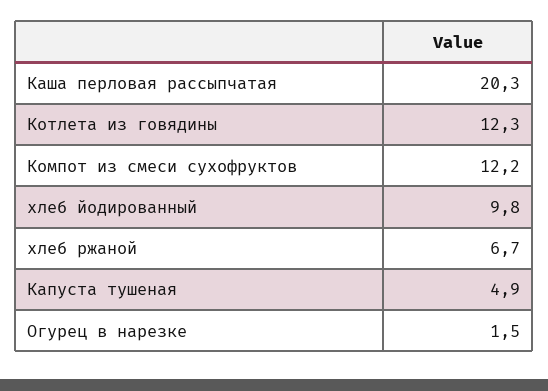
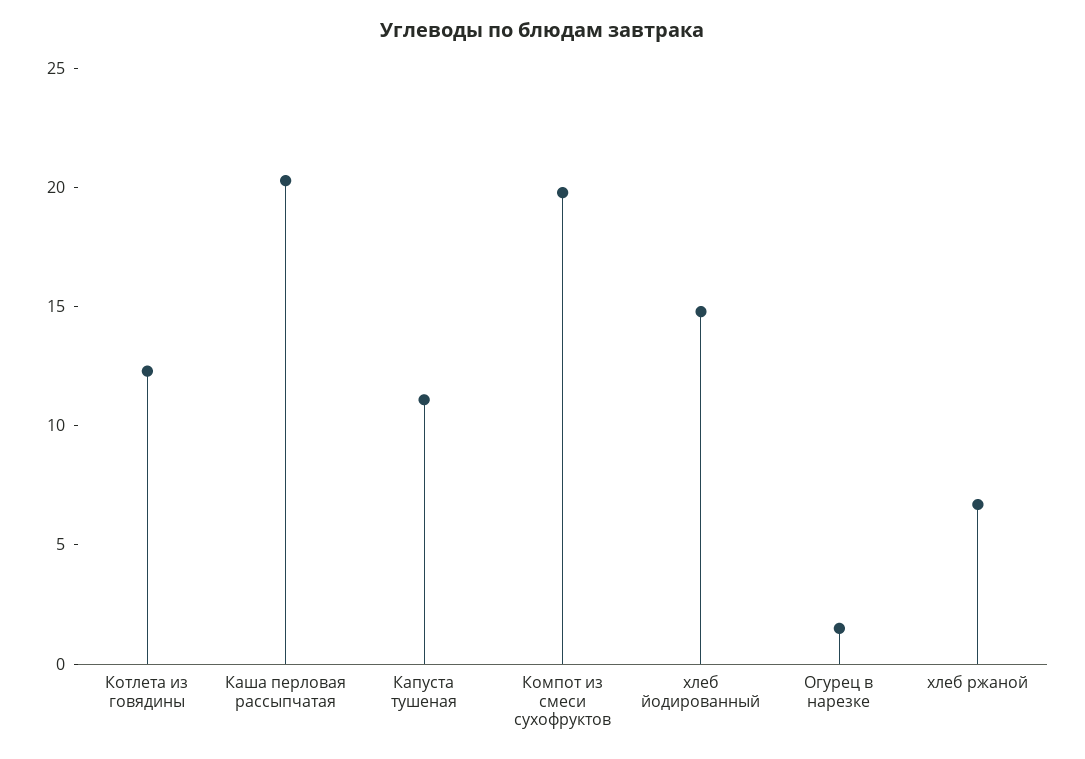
Компот из смеси сухофруктов: 12.2 -> 20
хлеб йодированный: 9.8 -> 15
Капуста тушеная: 4.9 -> 11

